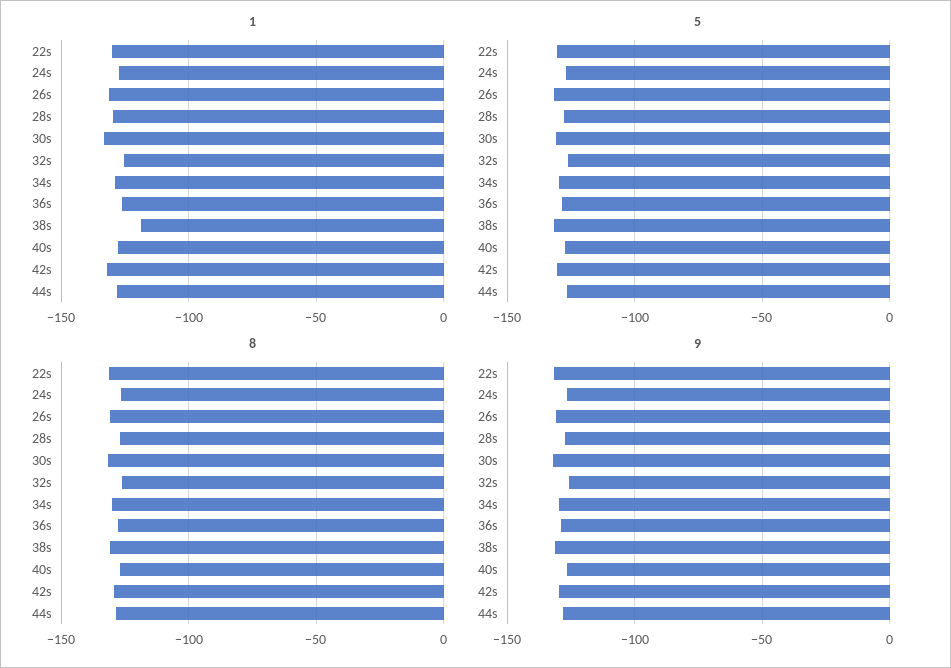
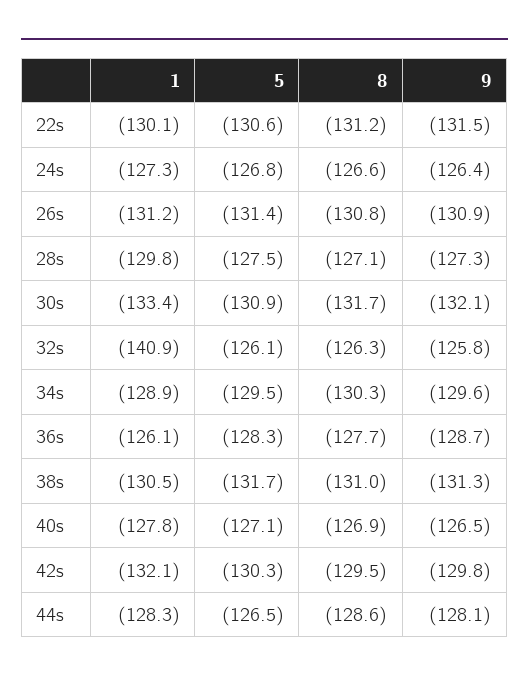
1, 32s: -125 -> -140.9
1, 38s: -120 -> -130.5

